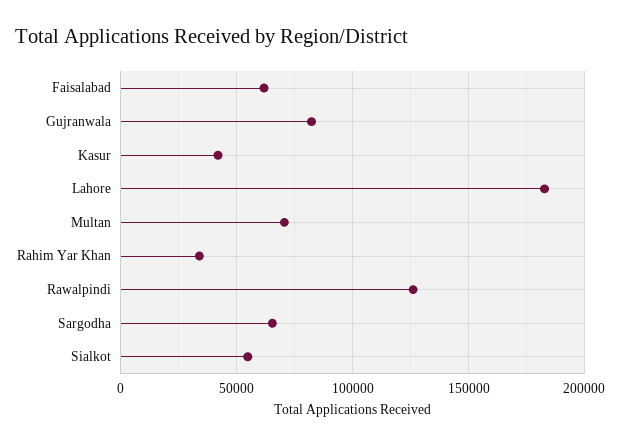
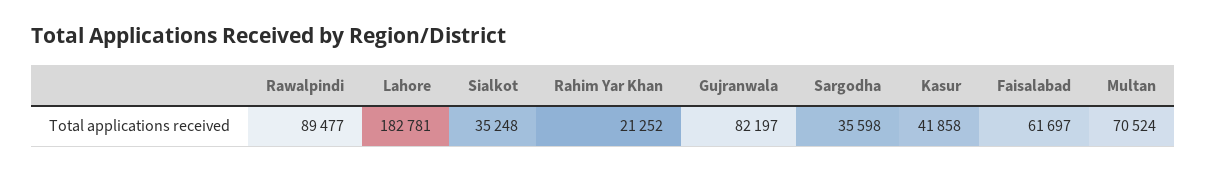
Rahim Yar Khan: 35000 -> 21252
Rawalpindi: 125000 -> 89477
Sargodha: 65000 -> 35598
Sialkot: 55000 -> 35248

